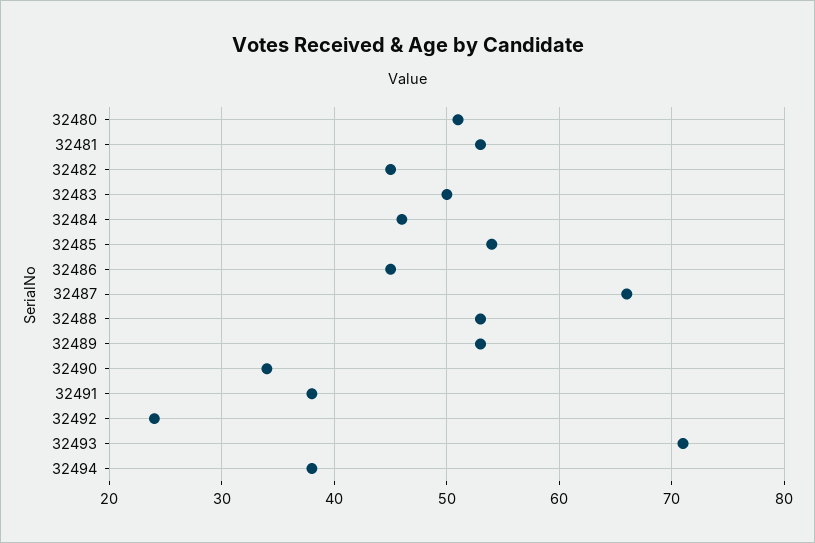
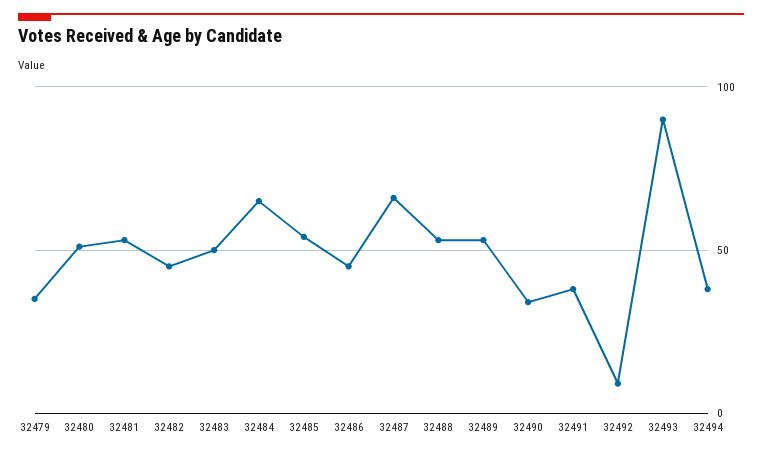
32484: 46 -> 65
32492: 24 -> 10
32493: 71 -> 90
32479: none -> 35

